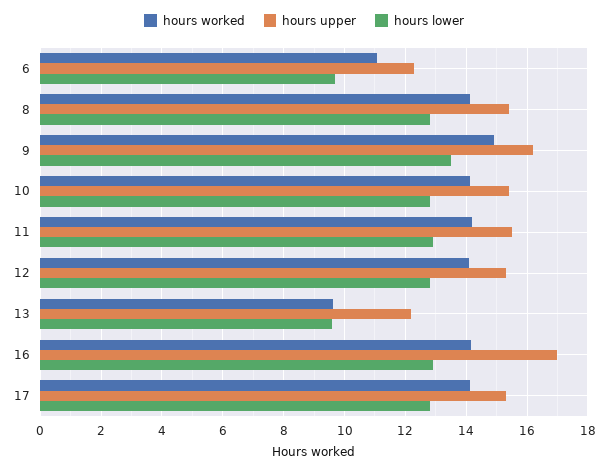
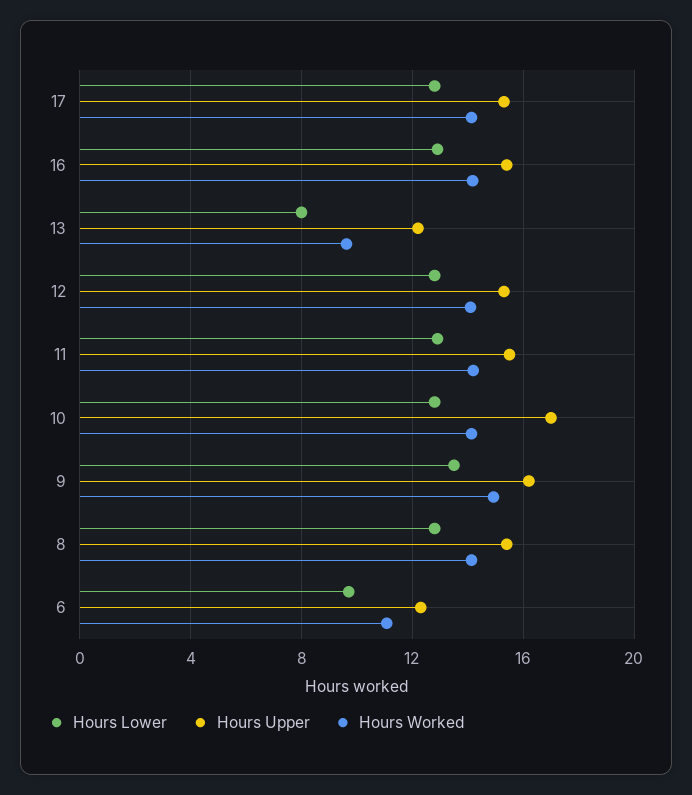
hours upper, 10: 15.4 -> 17
hours lower, 13: 9.6 -> 8
hours upper, 16: 17 -> 15.5

